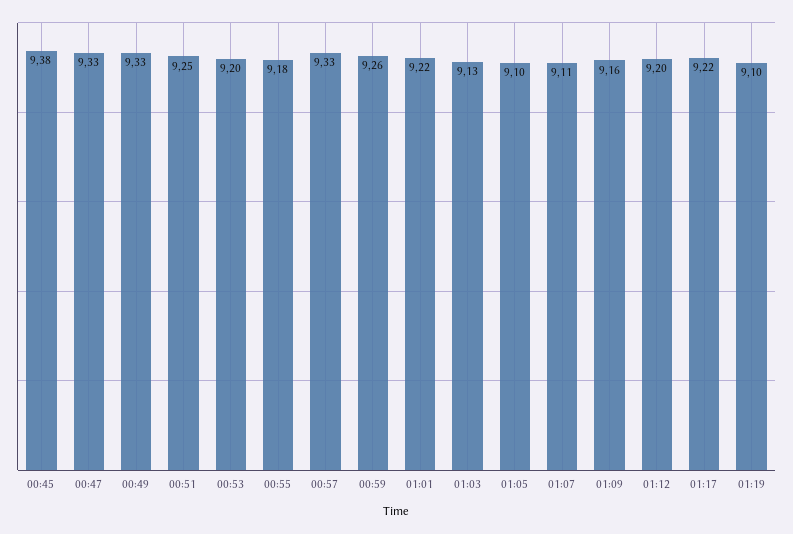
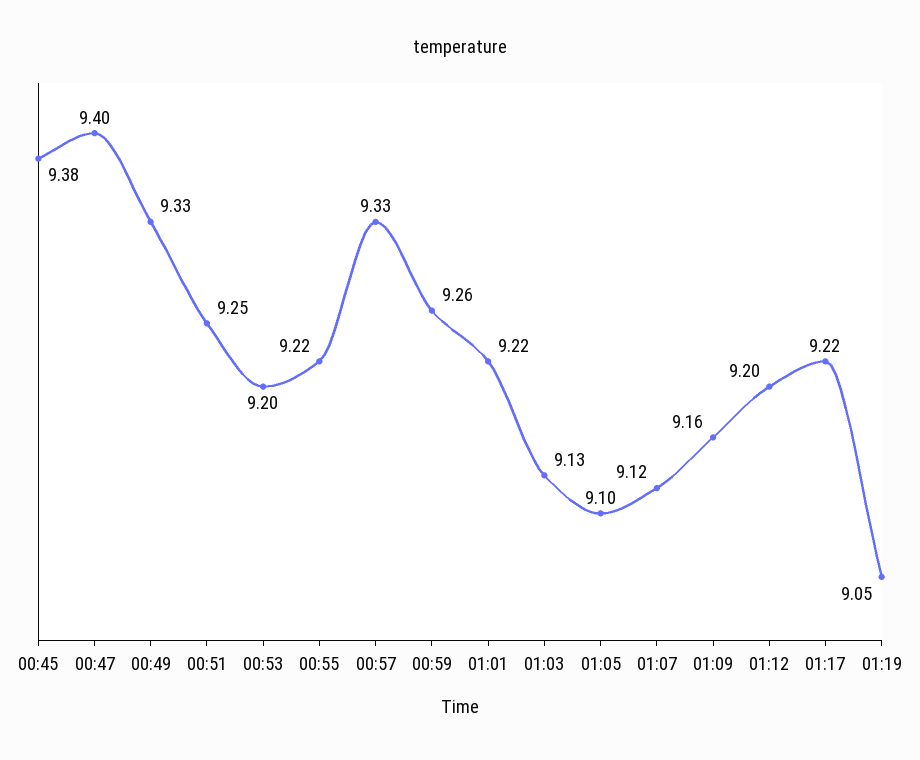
00:47: 9.33 -> 9.4
00:55: 9.18 -> 9.22
01:07: 9.11 -> 9.12
01:19: 9.1 -> 9.05

